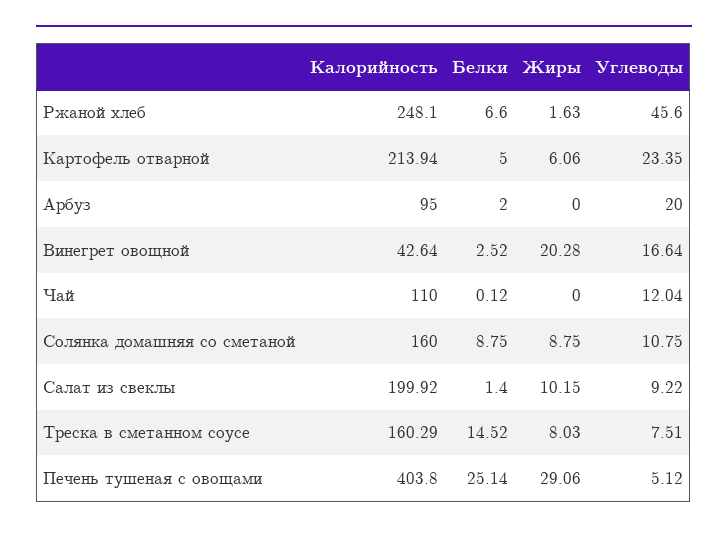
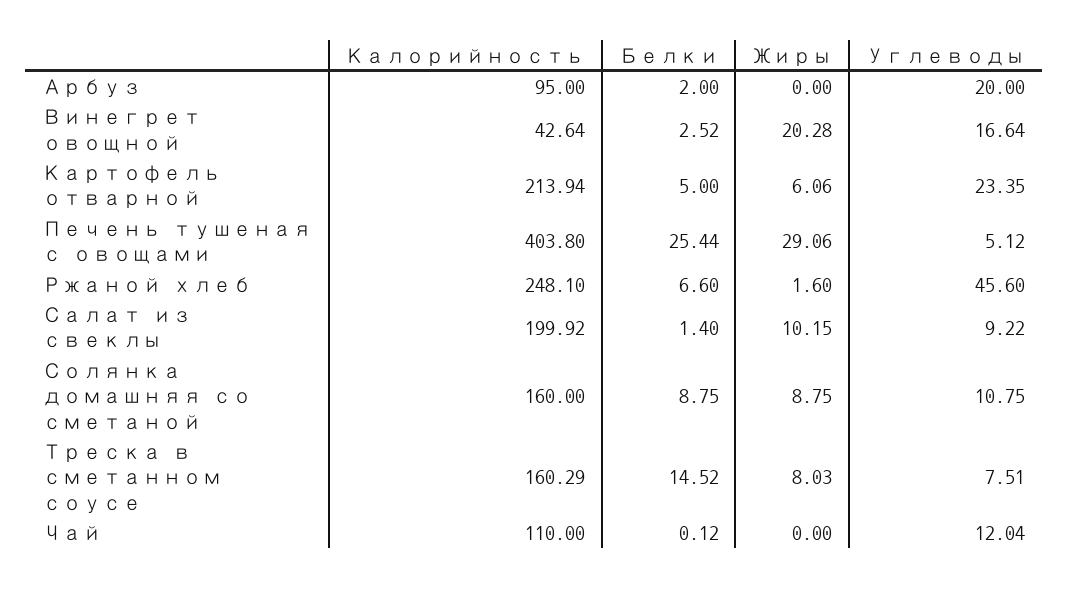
Жиры, Ржаной хлеб: 1.63 -> 1.6
Белки, Печень тушеная с овощами: 25.14 -> 25.44

